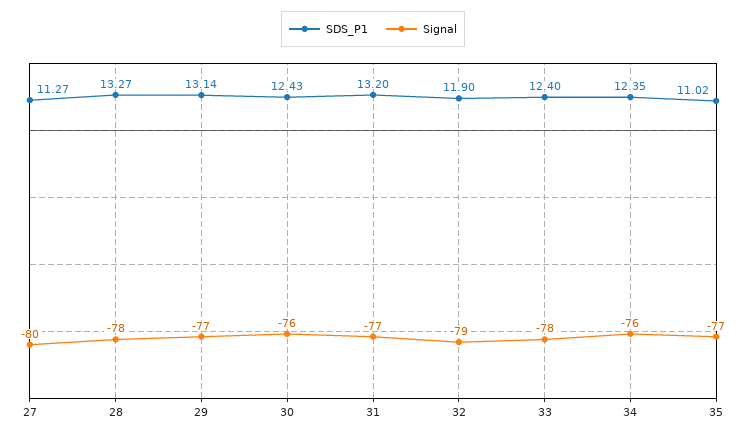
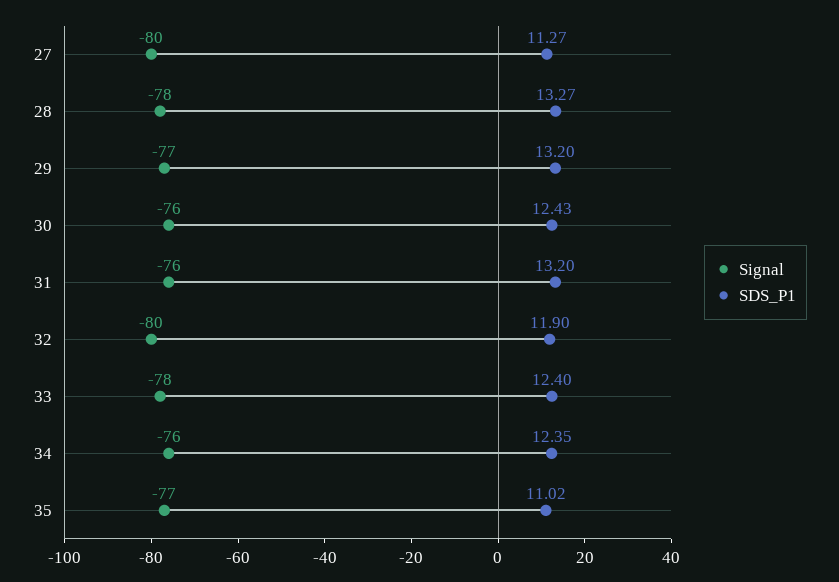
SDS_P1, 29: 13.14 -> 13.2
Signal, 31: -77 -> -76
Signal, 32: -79 -> -80

